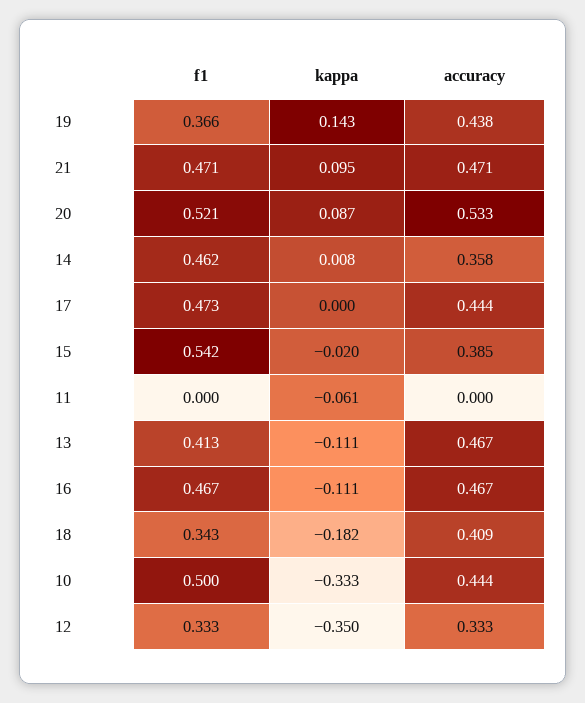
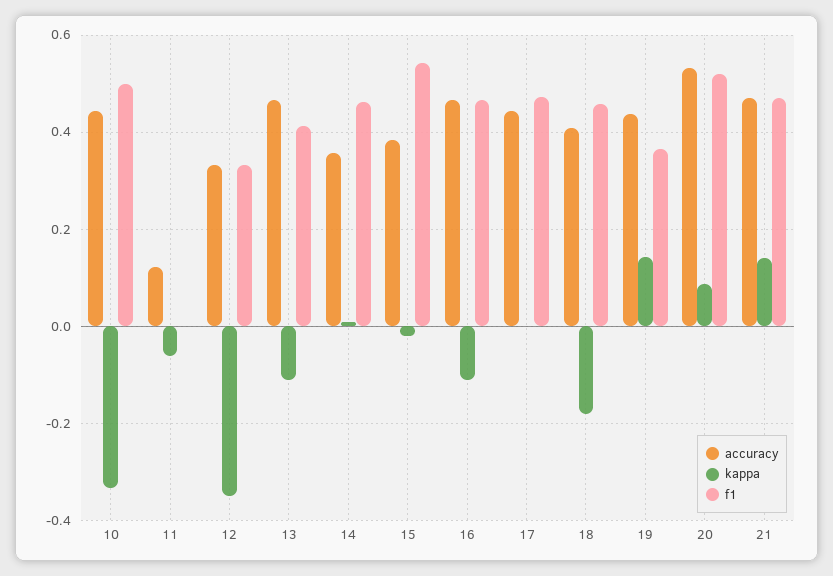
kappa, 21: 0.095 -> 0.14
accuracy, 11: 0 -> 0.12
f1, 18: 0.343 -> 0.46

